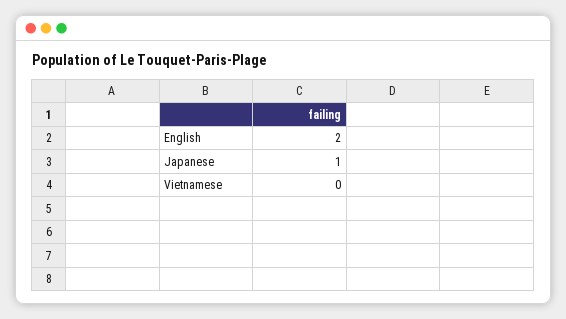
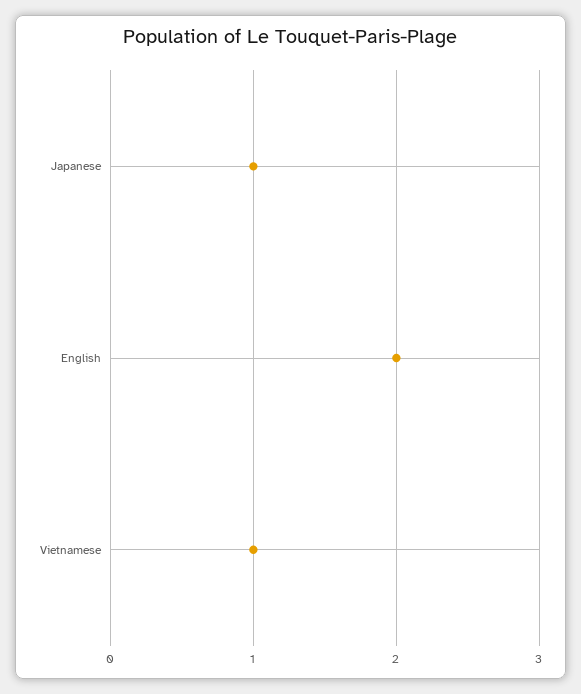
Vietnamese: 0 -> 1

